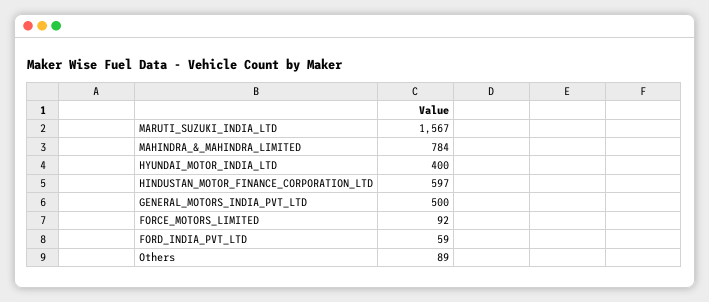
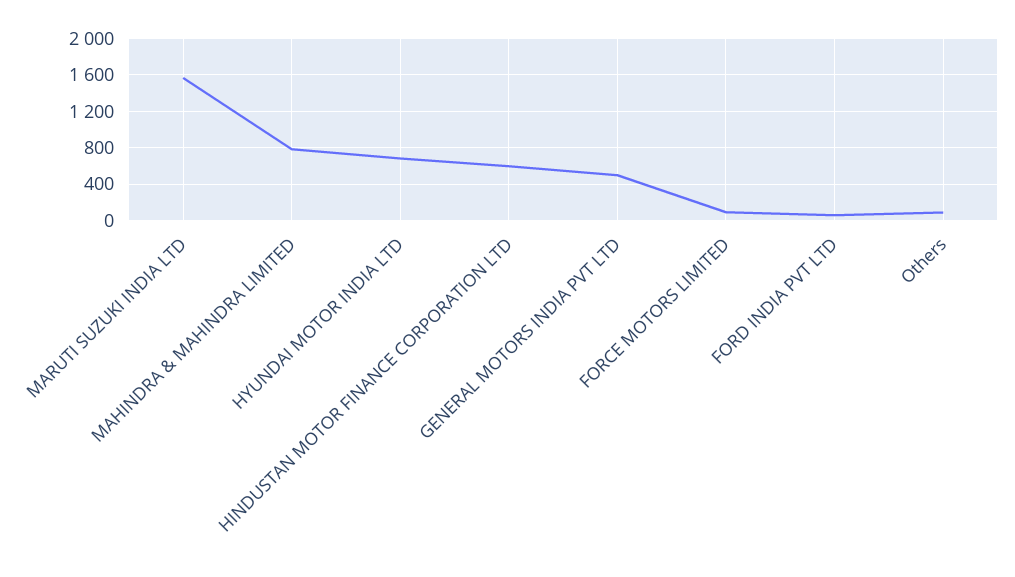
HYUNDAI_MOTOR_INDIA_LTD: 400 -> 700

